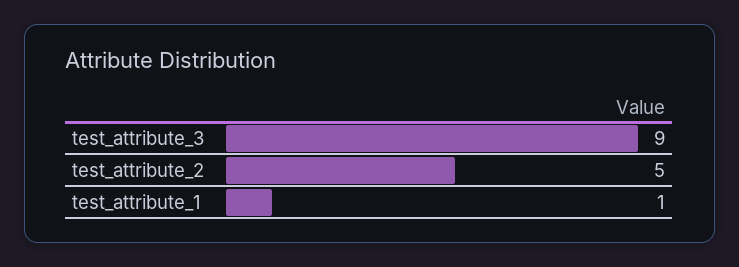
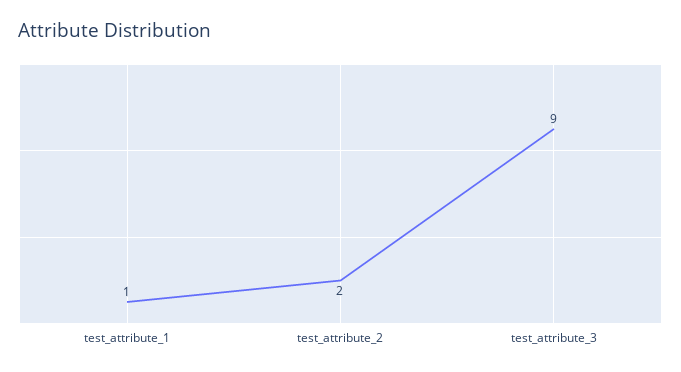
test_attribute_2: 5 -> 2

